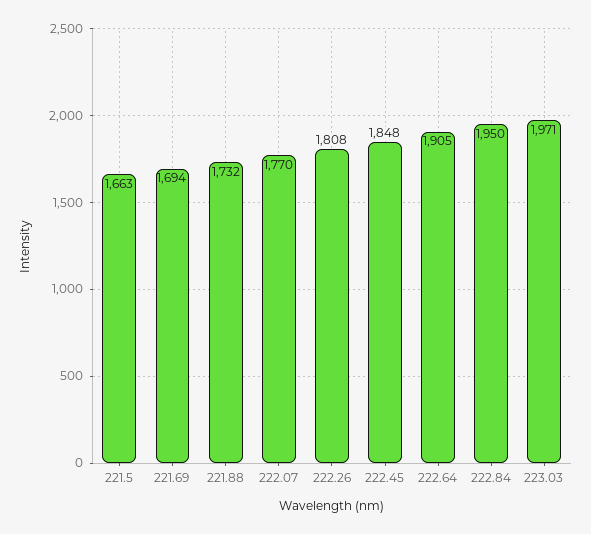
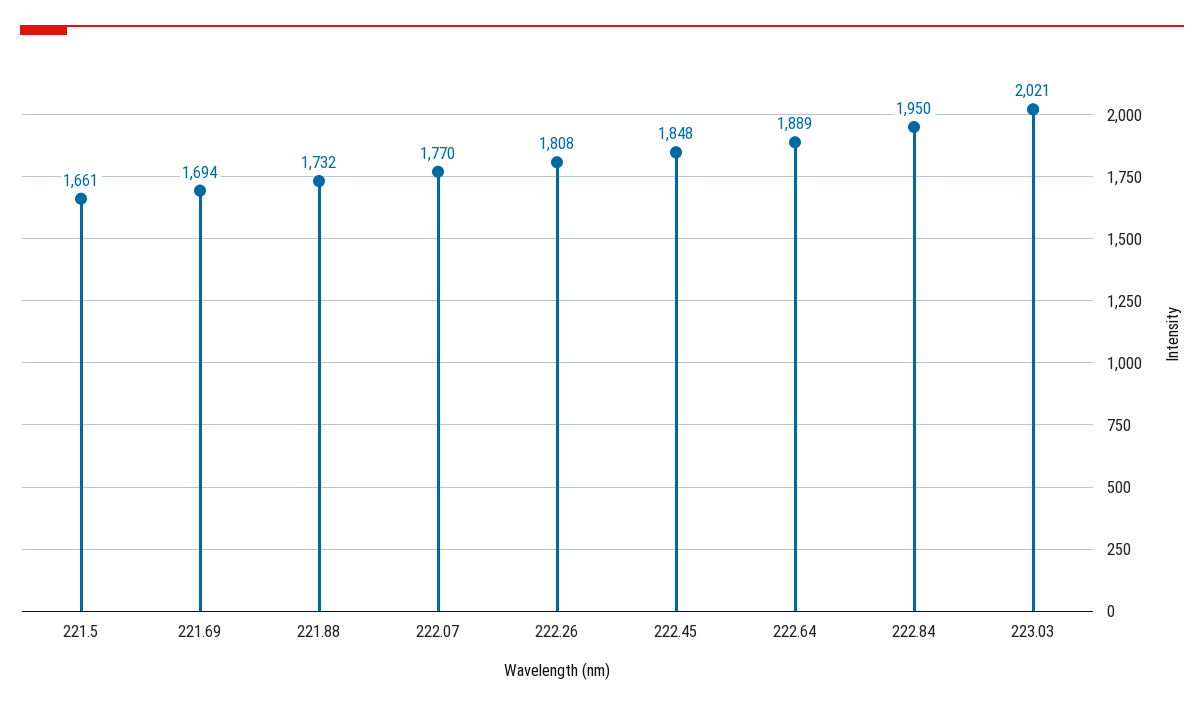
221.5: 1663 -> 1661
222.64: 1905 -> 1889
223.03: 1971 -> 2021

